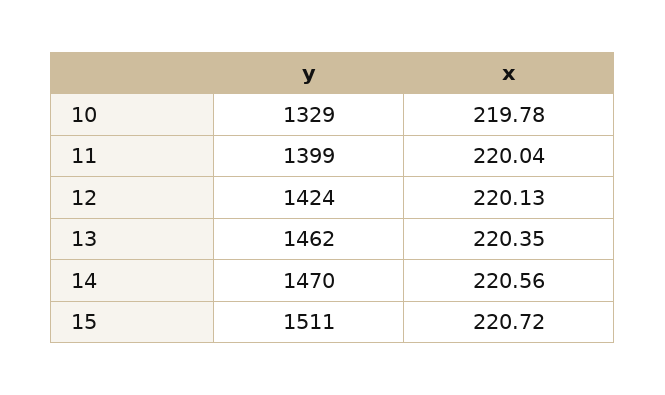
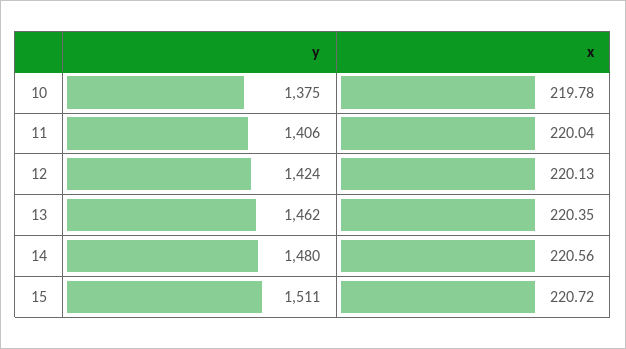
y, 10: 1329 -> 1375
y, 11: 1399 -> 1406
y, 14: 1470 -> 1480

